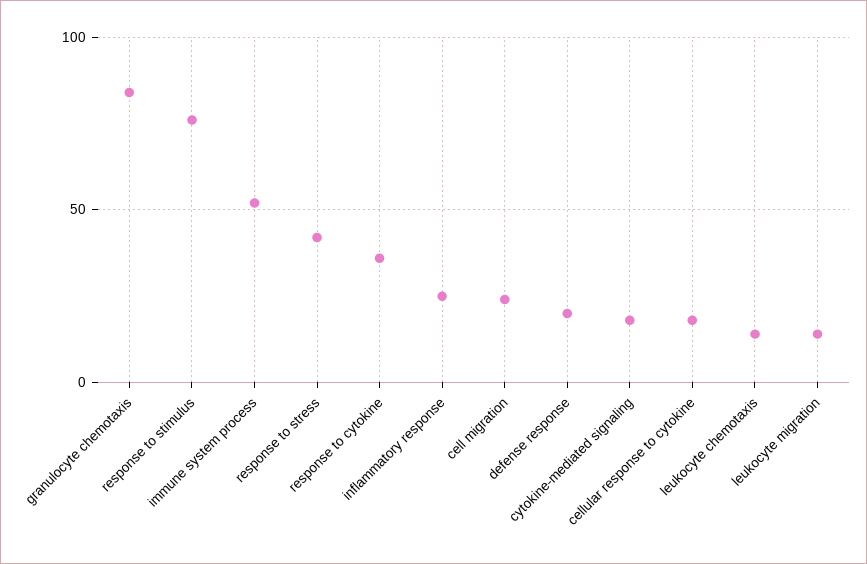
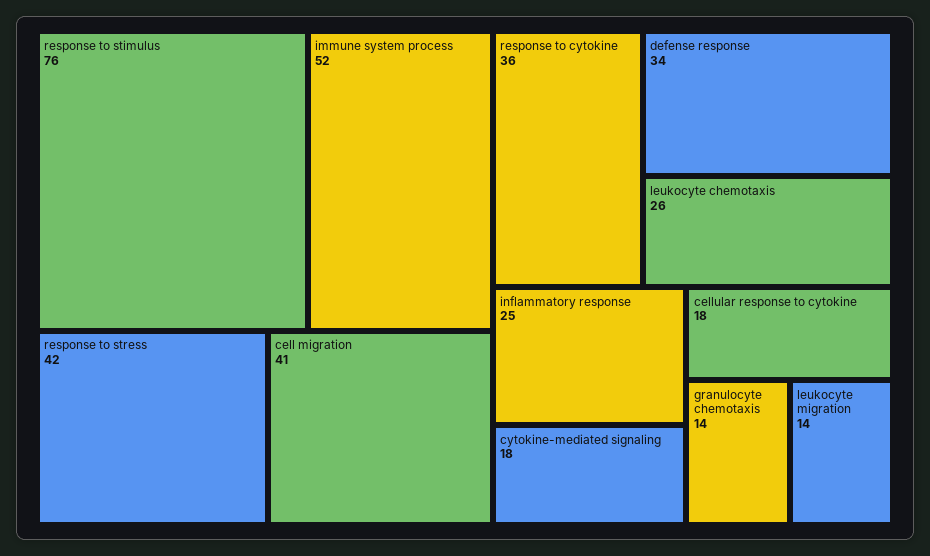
granulocyte chemotaxis: 85 -> 14
cell migration: 25 -> 41
defense response: 20 -> 34
leukocyte chemotaxis: 15 -> 26

